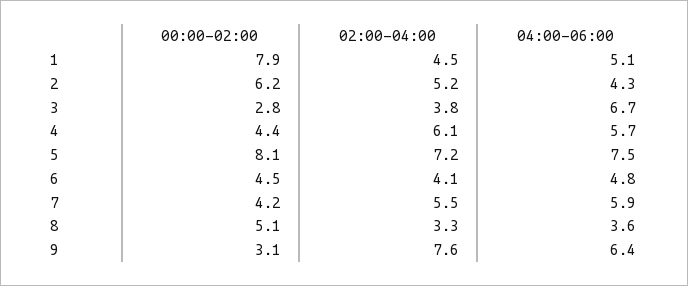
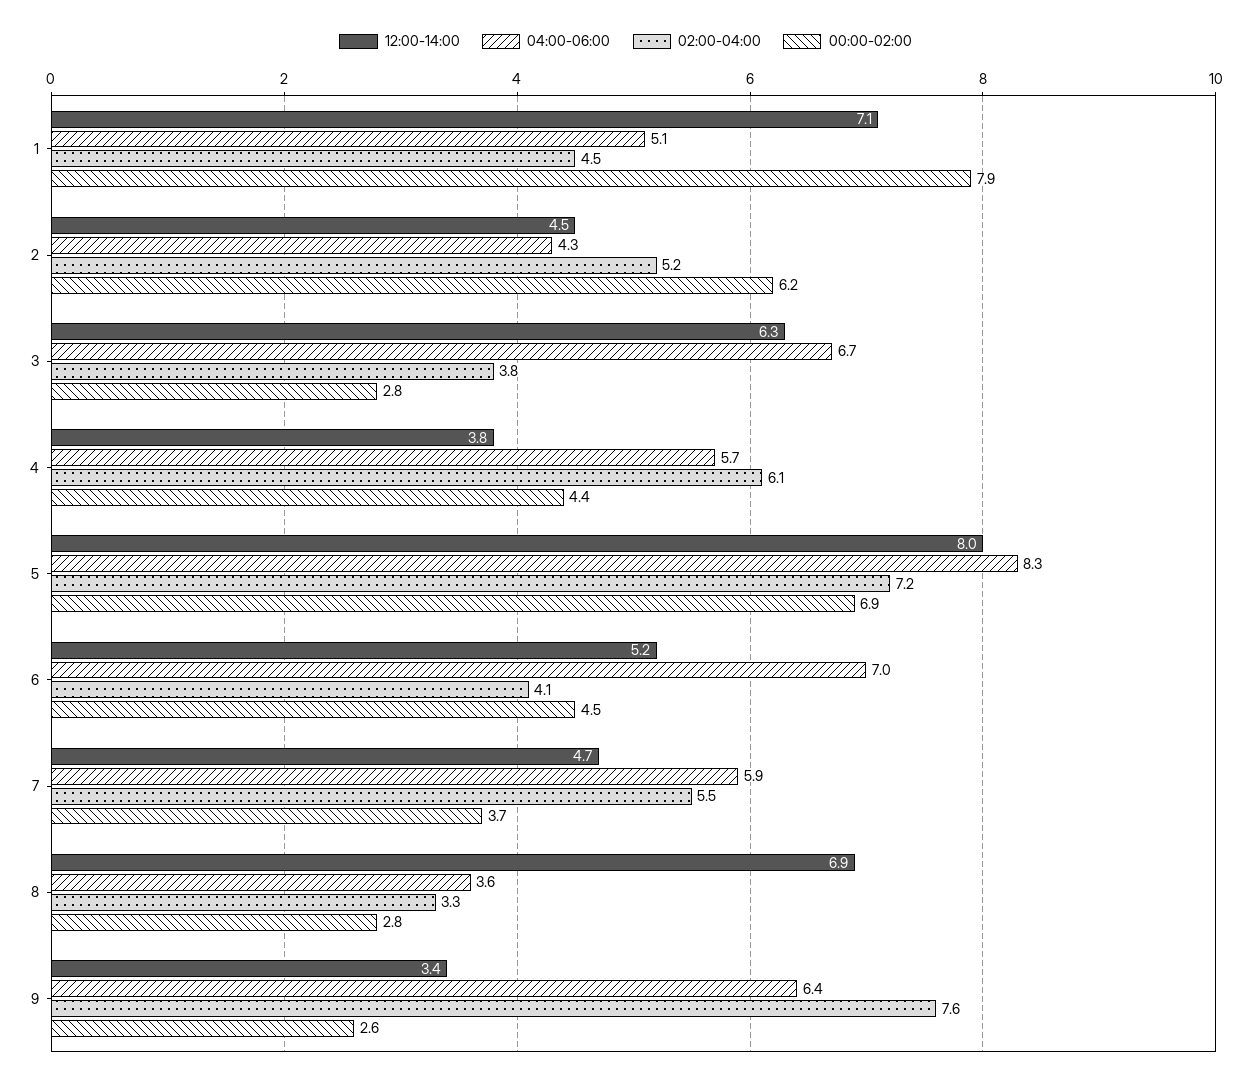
00:00-02:00, 5: 8.1 -> 6.9
04:00-06:00, 5: 7.5 -> 8.3
04:00-06:00, 6: 4.8 -> 7
00:00-02:00, 7: 4.2 -> 3.7
00:00-02:00, 8: 5.1 -> 2.8
00:00-02:00, 9: 3.1 -> 2.6
12:00-14:00, 1: none -> 7.1
12:00-14:00, 2: none -> 4.5
12:00-14:00, 3: none -> 6.3
12:00-14:00, 4: none -> 3.8
12:00-14:00, 5: none -> 8
12:00-14:00, 6: none -> 5.2
12:00-14:00, 7: none -> 4.7
12:00-14:00, 8: none -> 6.9
12:00-14:00, 9: none -> 3.4

